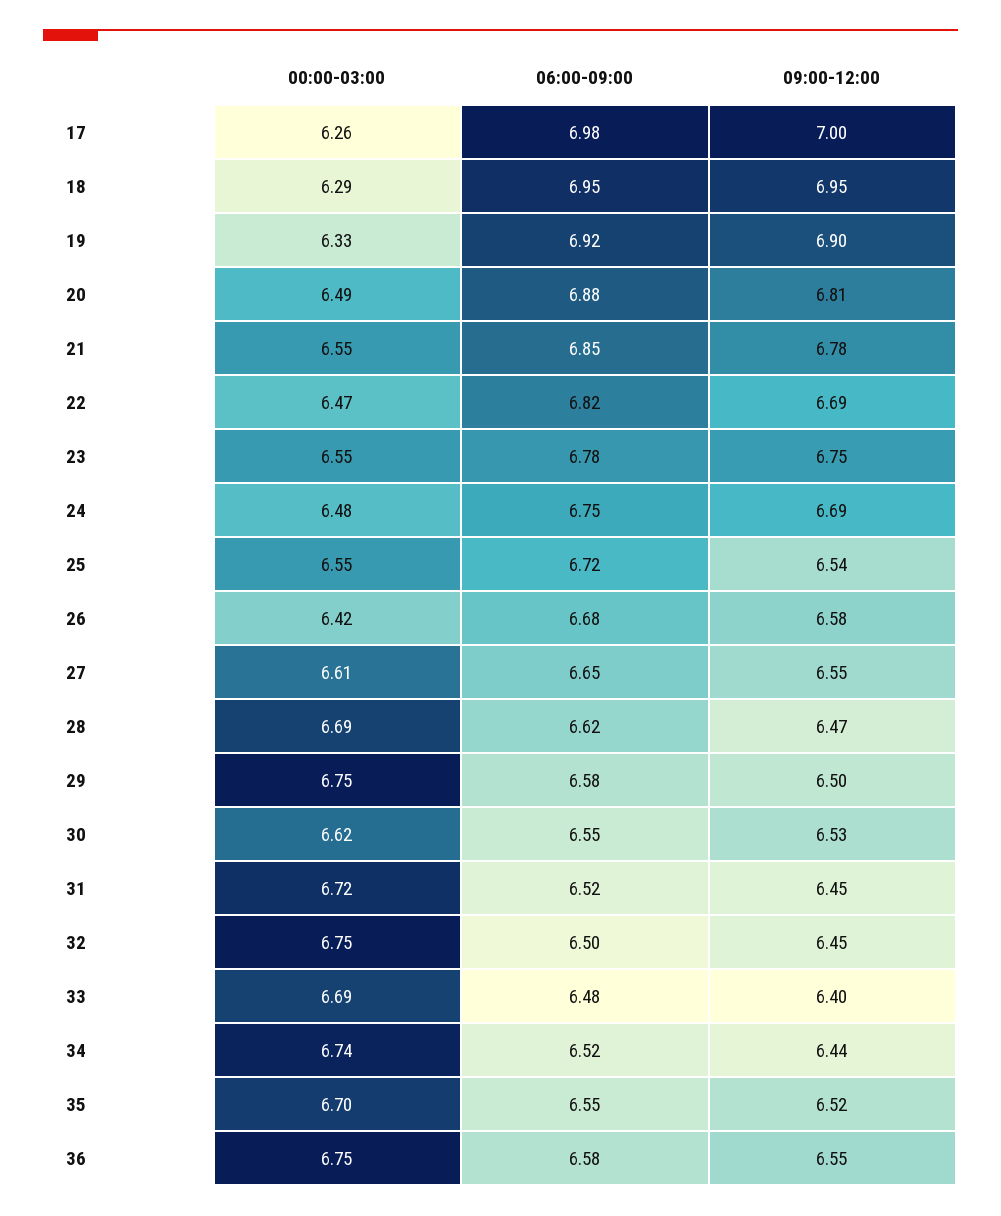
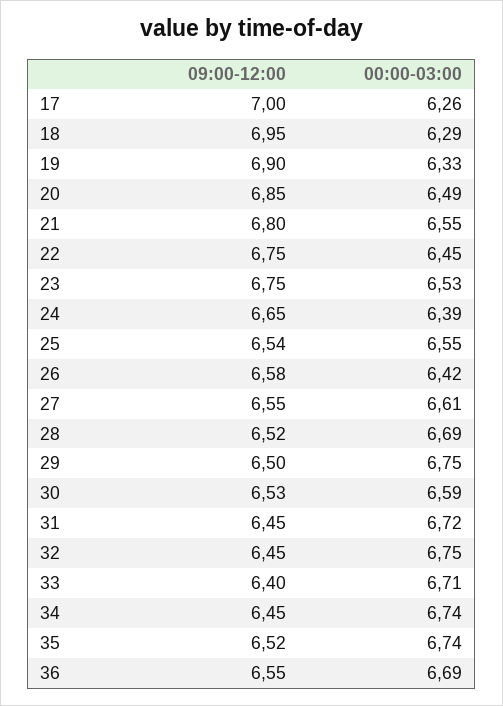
06:00-09:00, 17: 6.98 -> none
06:00-09:00, 18: 6.95 -> none
06:00-09:00, 19: 6.92 -> none
06:00-09:00, 20: 6.88 -> none
09:00-12:00, 20: 6.81 -> 6.85
06:00-09:00, 21: 6.85 -> none
09:00-12:00, 21: 6.78 -> 6.8
00:00-03:00, 22: 6.47 -> 6.45
06:00-09:00, 22: 6.82 -> none
09:00-12:00, 22: 6.69 -> 6.75
00:00-03:00, 23: 6.55 -> 6.53
06:00-09:00, 23: 6.78 -> none
00:00-03:00, 24: 6.48 -> 6.39
06:00-09:00, 24: 6.75 -> none
09:00-12:00, 24: 6.69 -> 6.65
06:00-09:00, 25: 6.72 -> none
06:00-09:00, 26: 6.68 -> none
06:00-09:00, 27: 6.65 -> none
06:00-09:00, 28: 6.62 -> none
09:00-12:00, 28: 6.47 -> 6.52
06:00-09:00, 29: 6.58 -> none
00:00-03:00, 30: 6.62 -> 6.59
06:00-09:00, 30: 6.55 -> none
06:00-09:00, 31: 6.52 -> none
06:00-09:00, 32: 6.5 -> none
00:00-03:00, 33: 6.69 -> 6.71
06:00-09:00, 33: 6.48 -> none
06:00-09:00, 34: 6.52 -> none
09:00-12:00, 34: 6.44 -> 6.45
00:00-03:00, 35: 6.7 -> 6.74
06:00-09:00, 35: 6.55 -> none
00:00-03:00, 36: 6.75 -> 6.69
06:00-09:00, 36: 6.58 -> none

